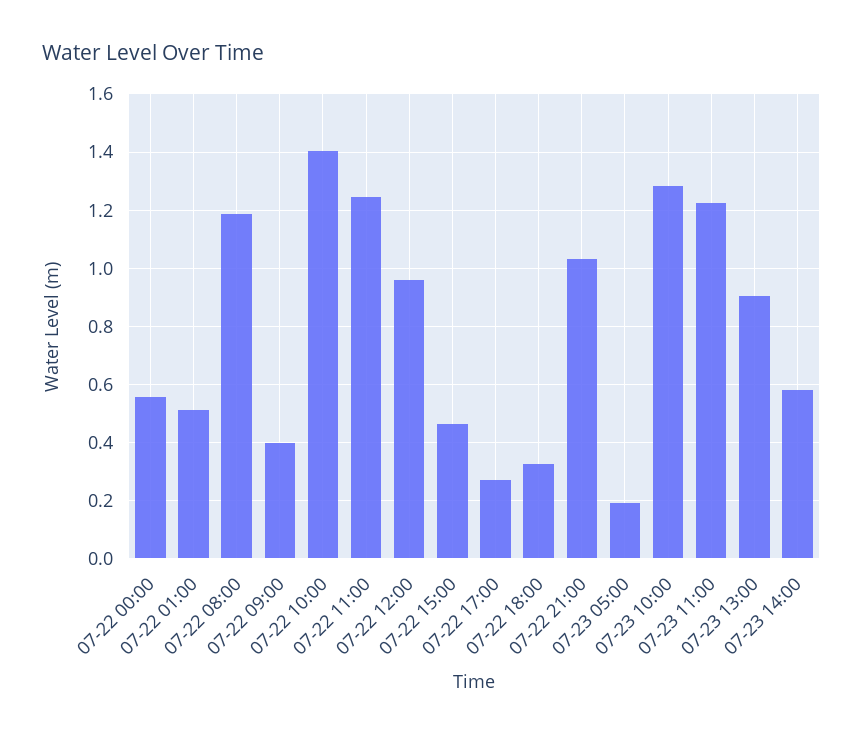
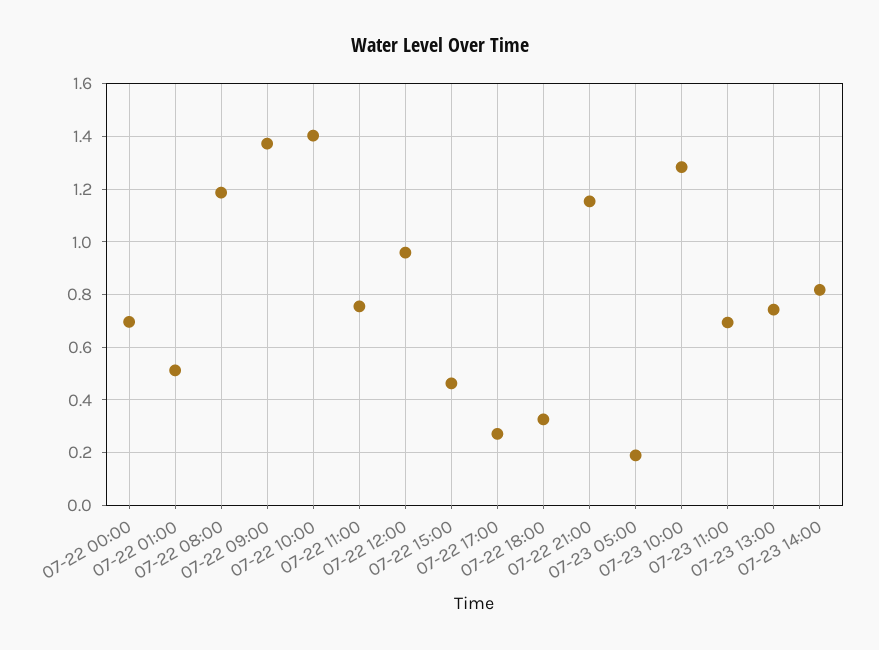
07-22 00:00: 0.55 -> 0.7
07-22 09:00: 0.4 -> 1.375
07-22 11:00: 1.25 -> 0.75
07-22 21:00: 1.025 -> 1.15
07-23 11:00: 1.225 -> 0.7
07-23 13:00: 0.9 -> 0.75
07-23 14:00: 0.575 -> 0.825

